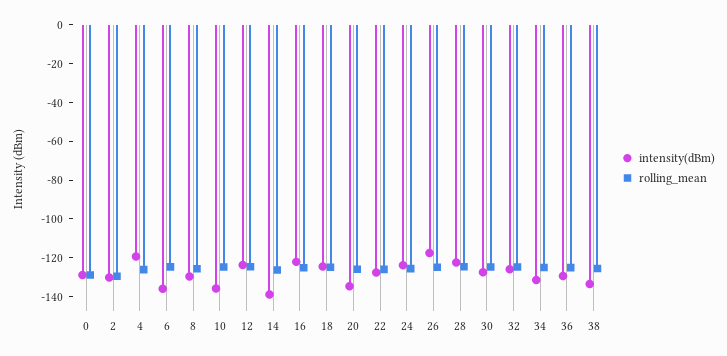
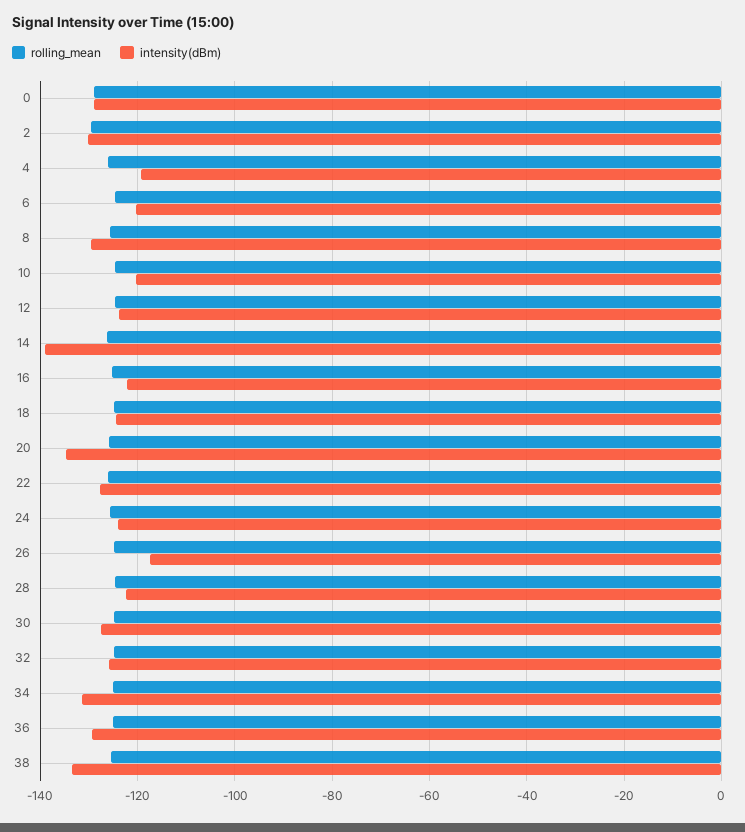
intensity(dBm), 6: -135 -> -120
intensity(dBm), 10: -135 -> -120

